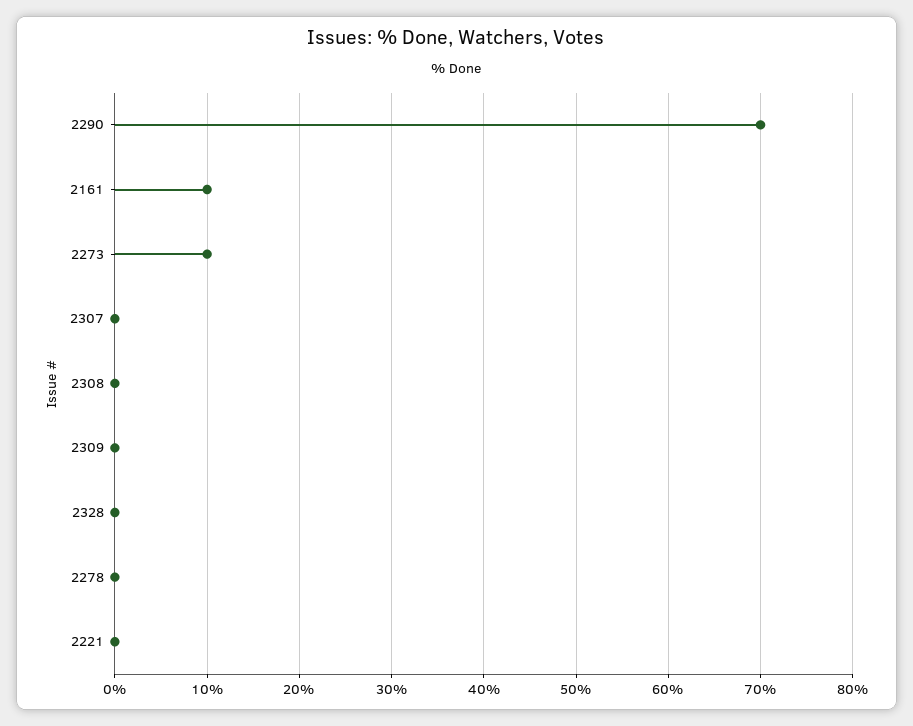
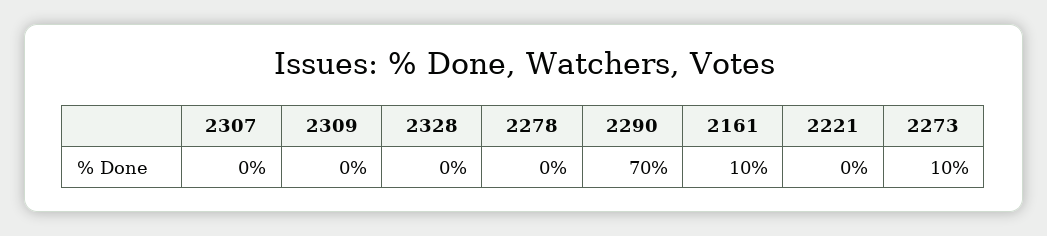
2308: 0 -> none

